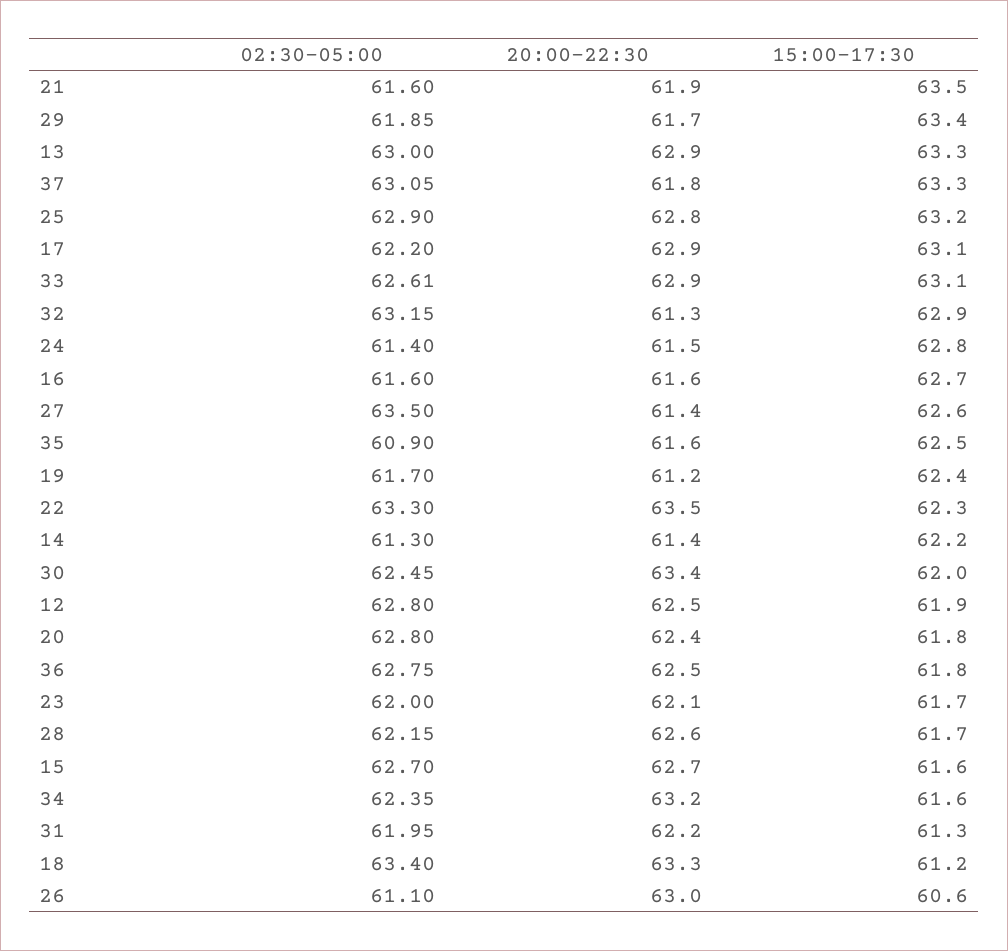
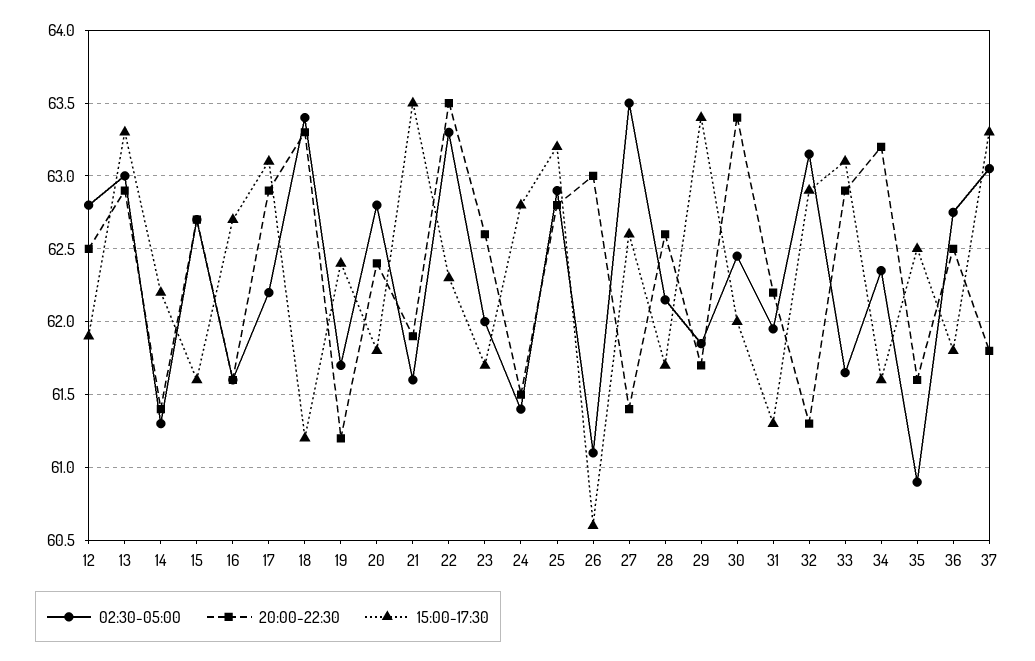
02:30-05:00, 33: 62.61 -> 61.65
20:00-22:30, 23: 62.1 -> 62.6

